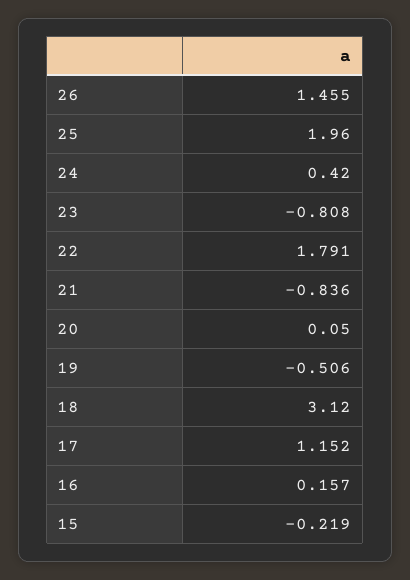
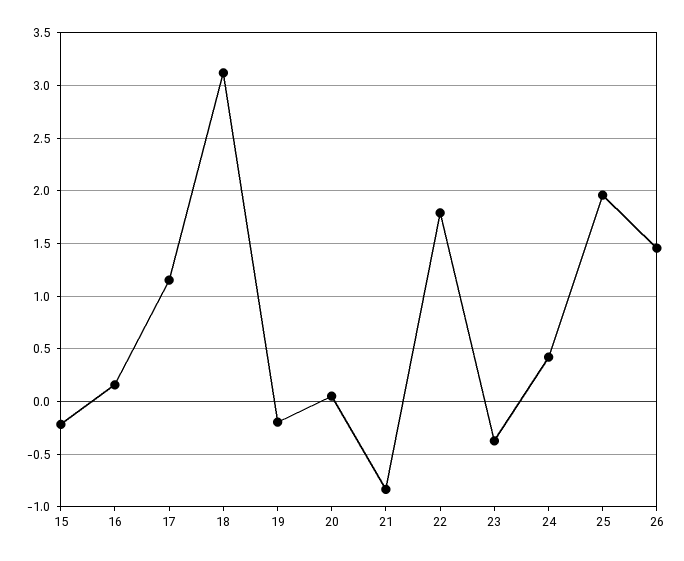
23: -0.808 -> -0.4
19: -0.506 -> -0.2

